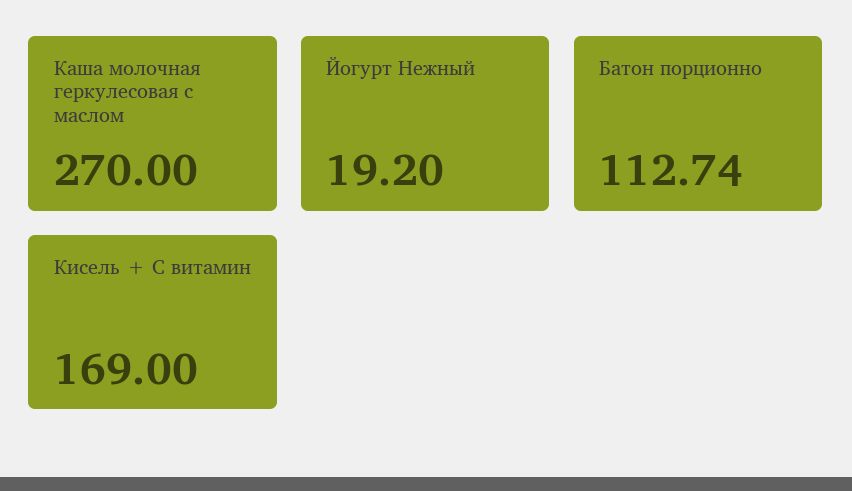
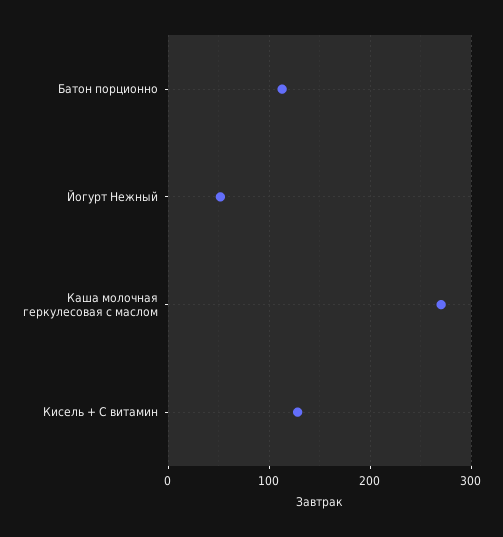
Йогурт Нежный: 19.2 -> 50
Кисель + С витамин: 169 -> 130

